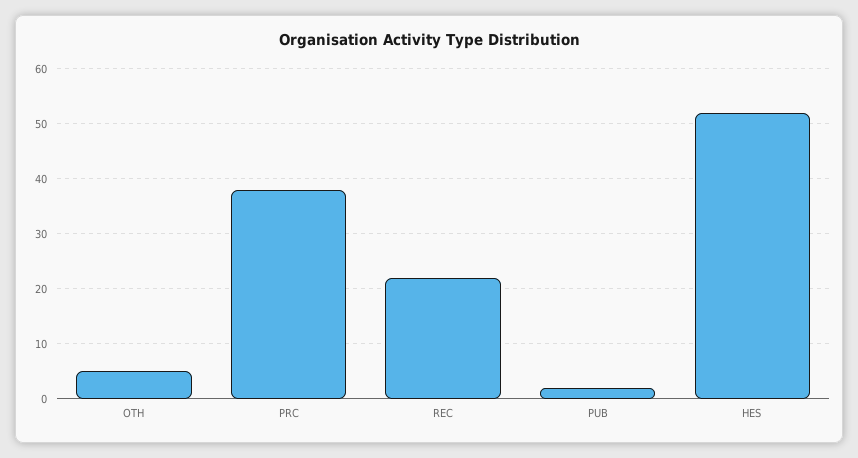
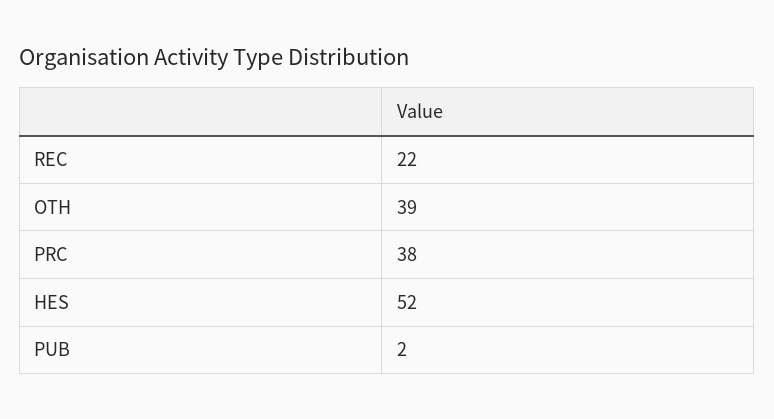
OTH: 5 -> 39

